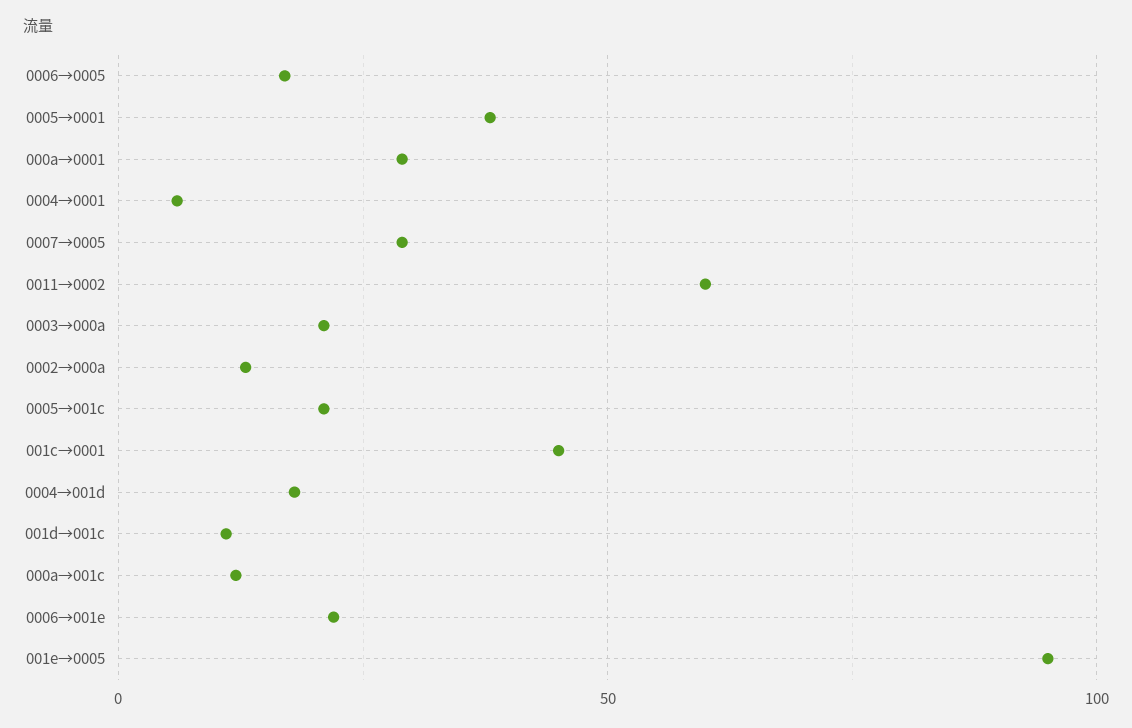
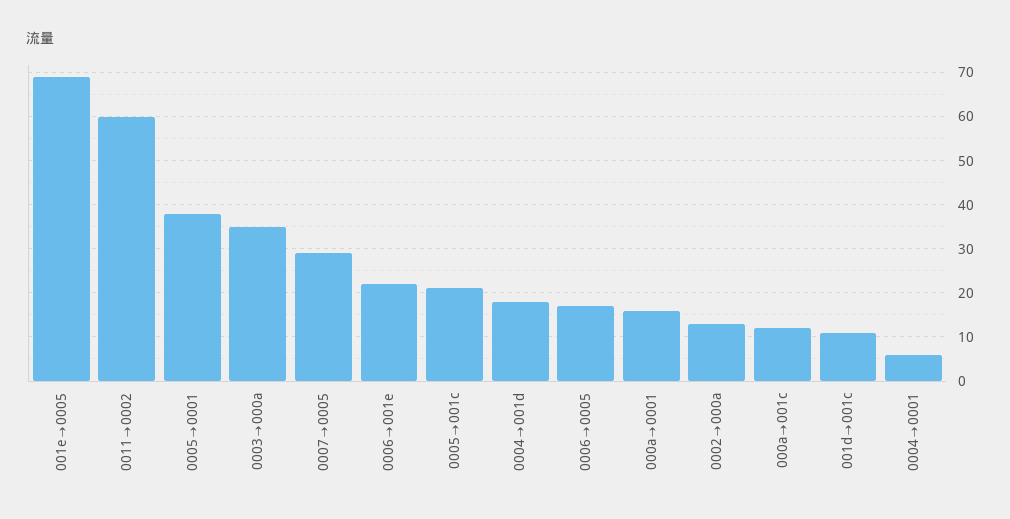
000a→0001: 30 -> 15
0003→000a: 20 -> 35
001c→0001: 45 -> none
001e→0005: 95 -> 70

